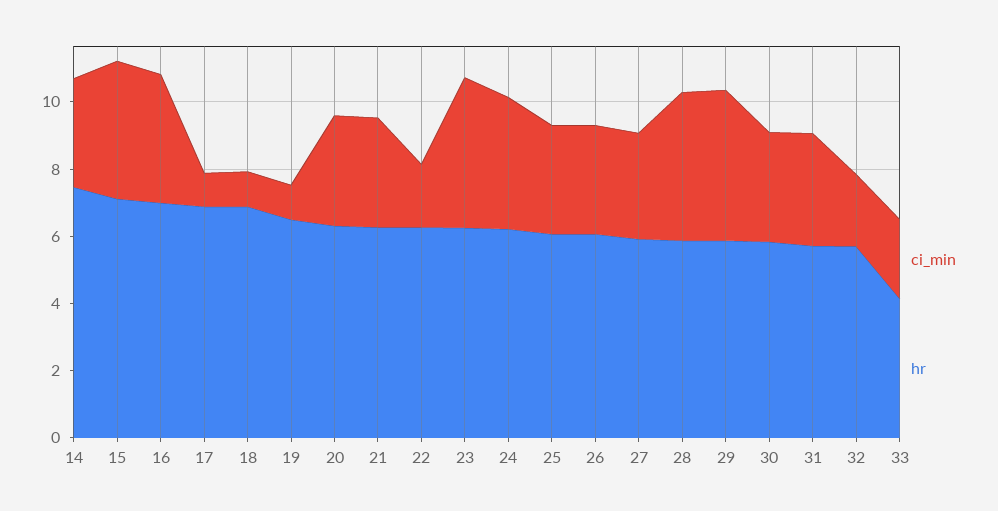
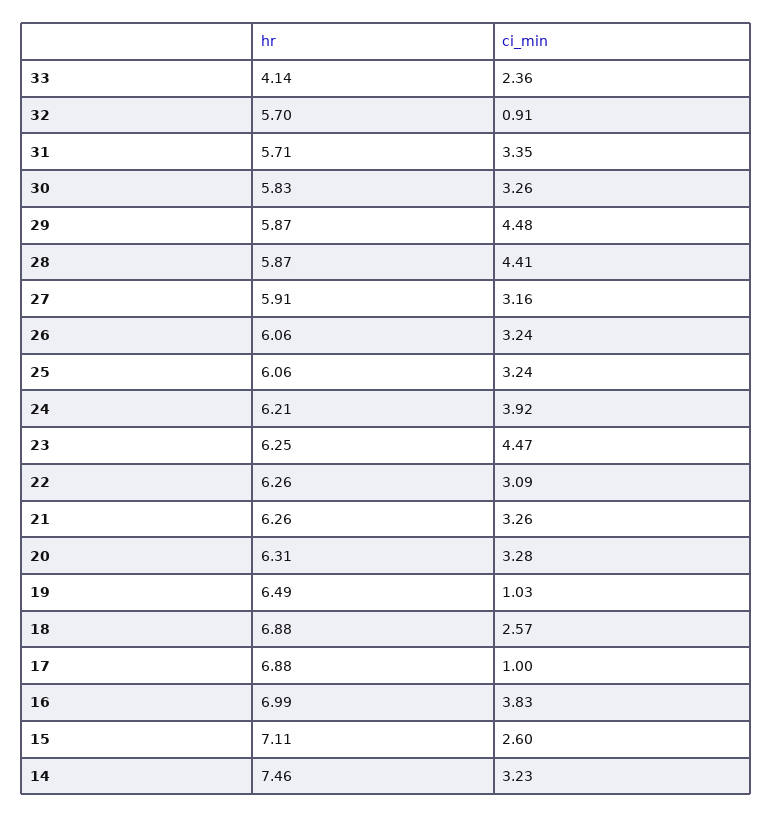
ci_min, 15: 4 -> 2.6
ci_min, 18: 1 -> 2.57
ci_min, 22: 2 -> 3.09
ci_min, 32: 2 -> 0.91

